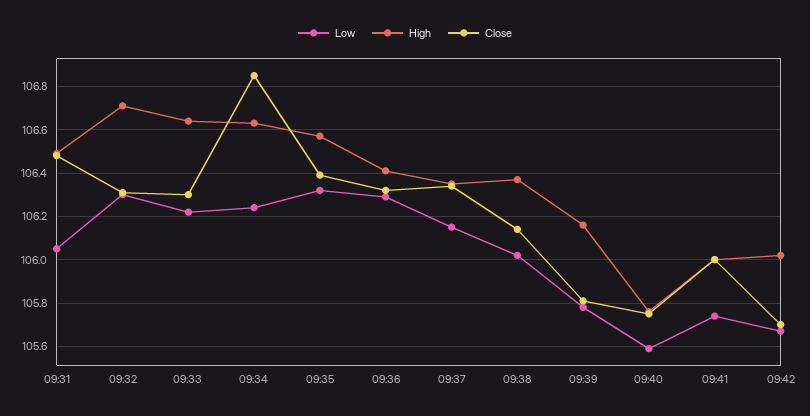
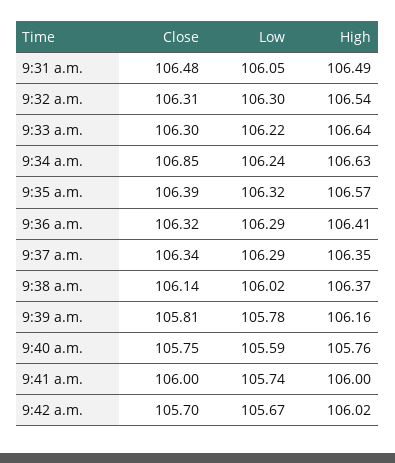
High, 09:32: 106.7 -> 106.54
Low, 09:37: 106.15 -> 106.29

